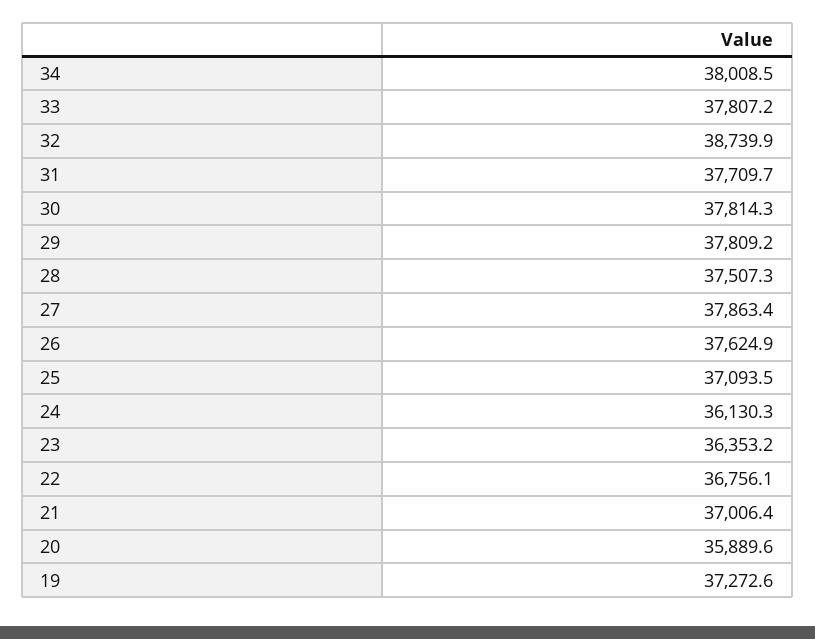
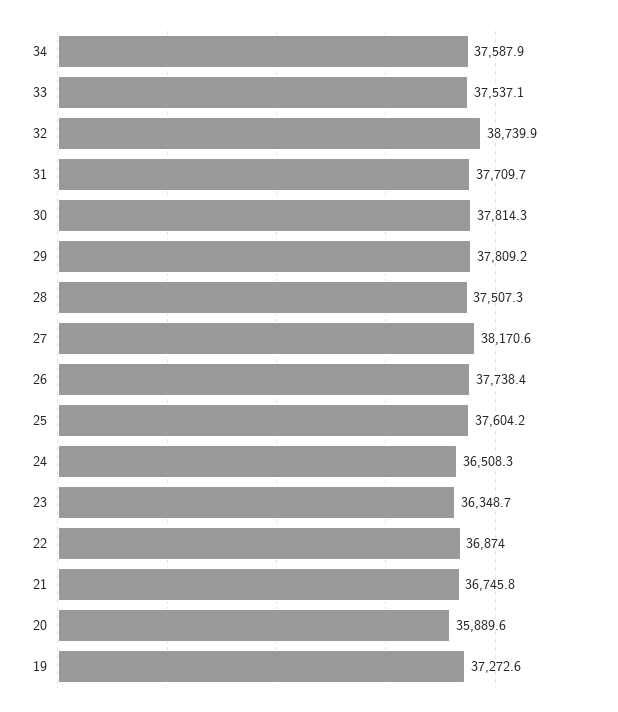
34: 38008.5 -> 37587.9
33: 37807.2 -> 37537.1
27: 37863.4 -> 38170.6
26: 37624.9 -> 37738.4
25: 37093.5 -> 37604.2
24: 36130.3 -> 36508.3
23: 36353.2 -> 36348.7
22: 36756.1 -> 36874
21: 37006.4 -> 36745.8

